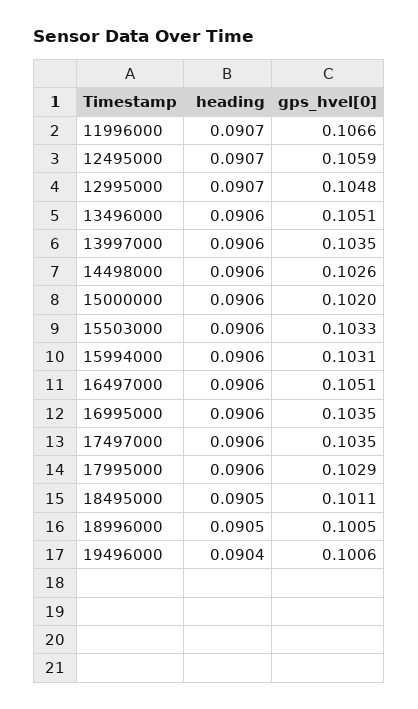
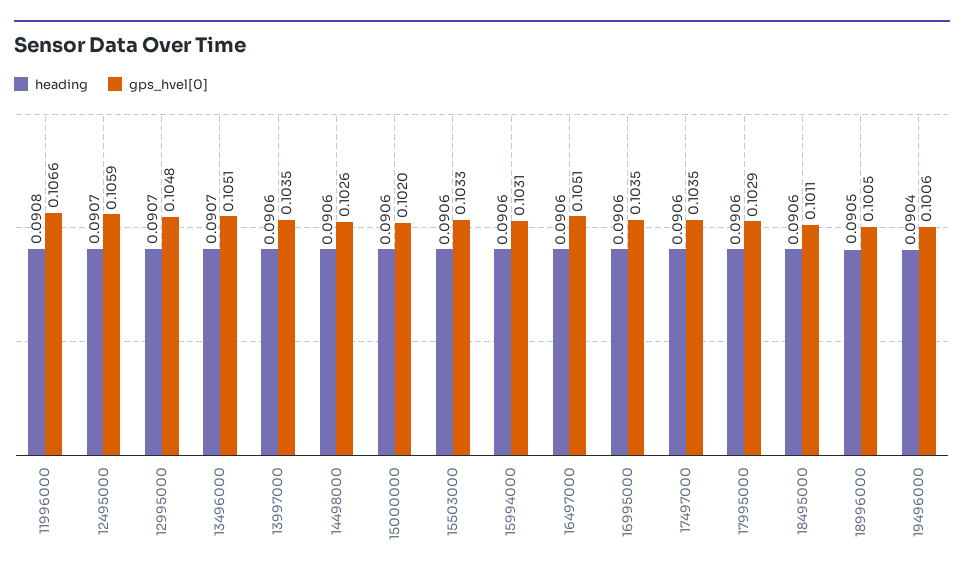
heading, 11996000: 0.0907 -> 0.0908
heading, 13496000: 0.0906 -> 0.0907
heading, 18495000: 0.0905 -> 0.0906

